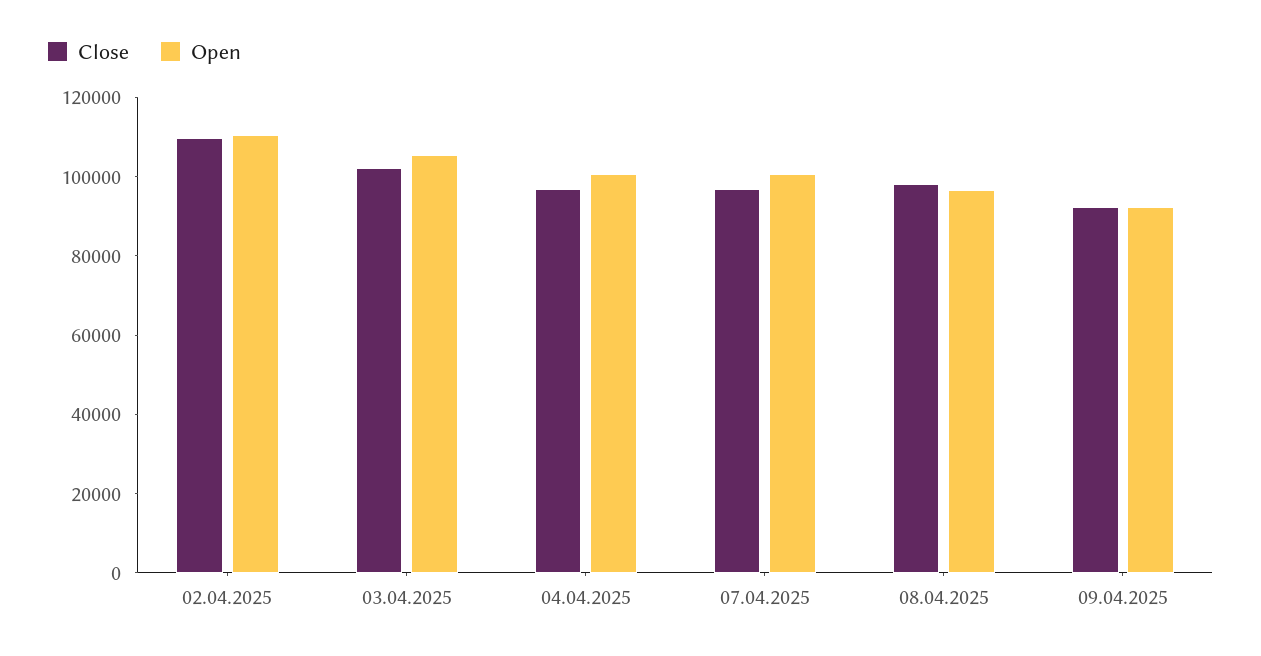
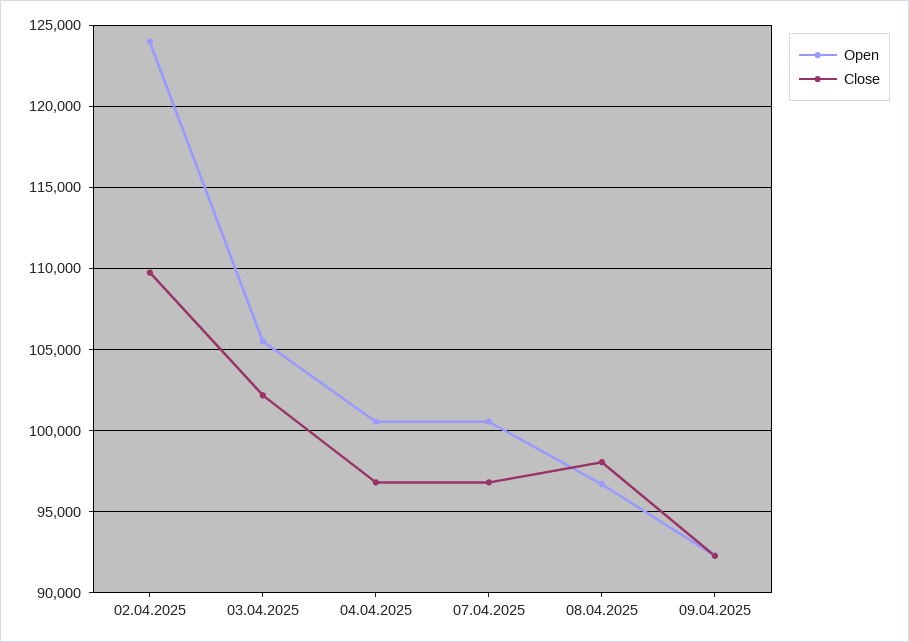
Open, 02.04.2025: 110000 -> 124000

